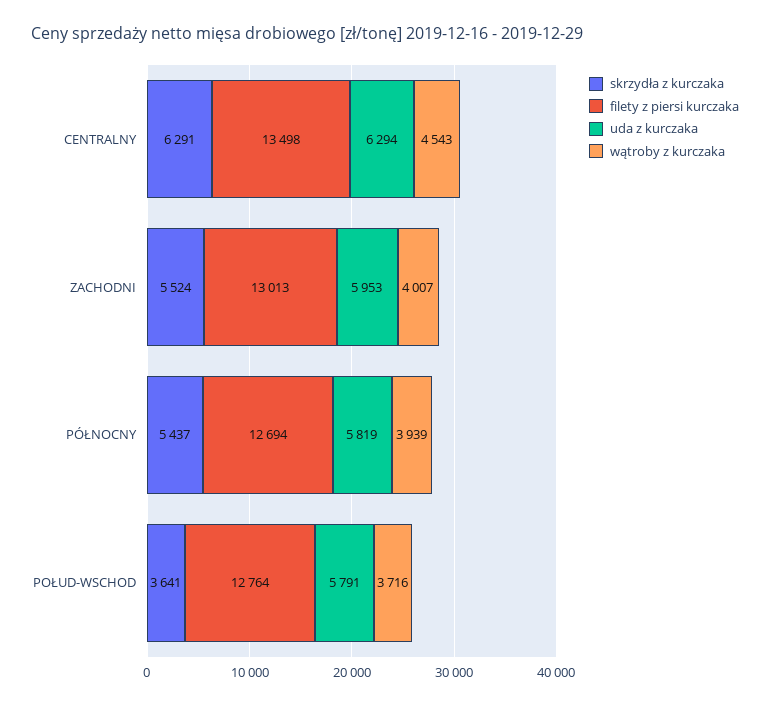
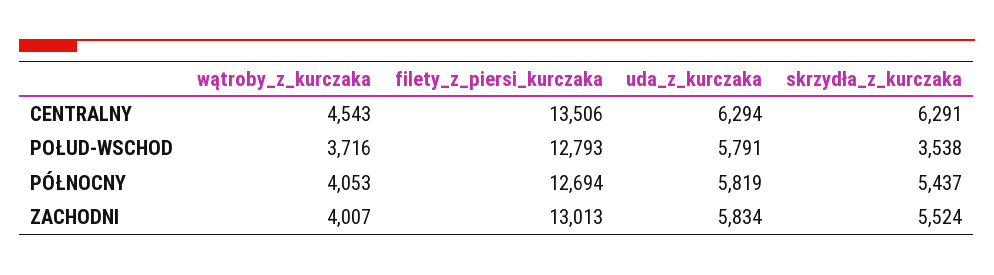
filety z piersi kurczaka, CENTRALNY: 13498 -> 13506
uda z kurczaka, ZACHODNI: 5953 -> 5834
wątroby z kurczaka, PÓŁNOCNY: 3939 -> 4053
skrzydła z kurczaka, POŁUD-WSCHOD: 3641 -> 3538
filety z piersi kurczaka, POŁUD-WSCHOD: 12764 -> 12793

